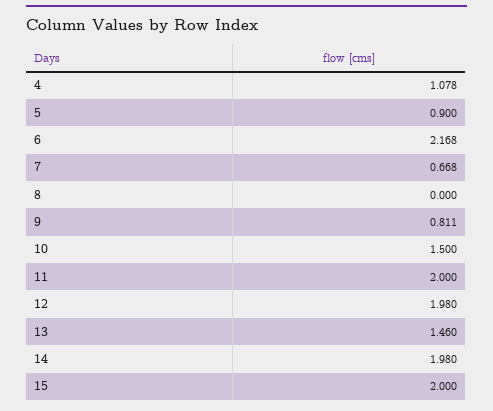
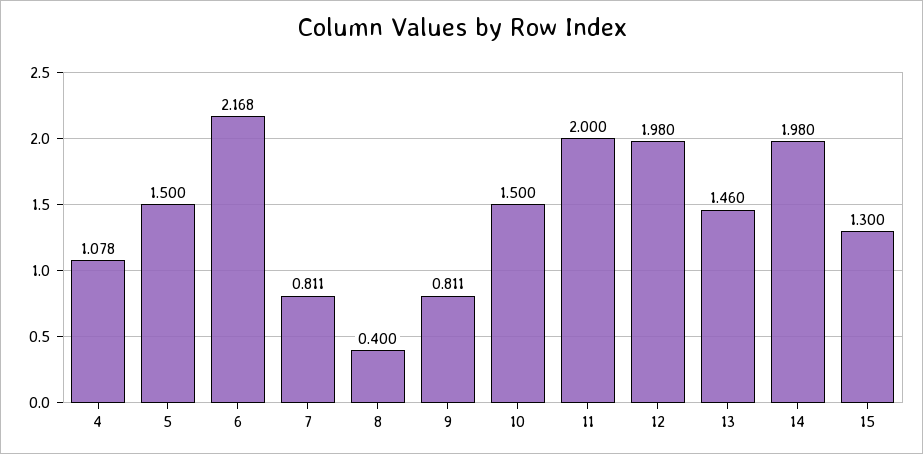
5: 0.9 -> 1.5
7: 0.668 -> 0.811
8: 0 -> 0.4
15: 2 -> 1.3

